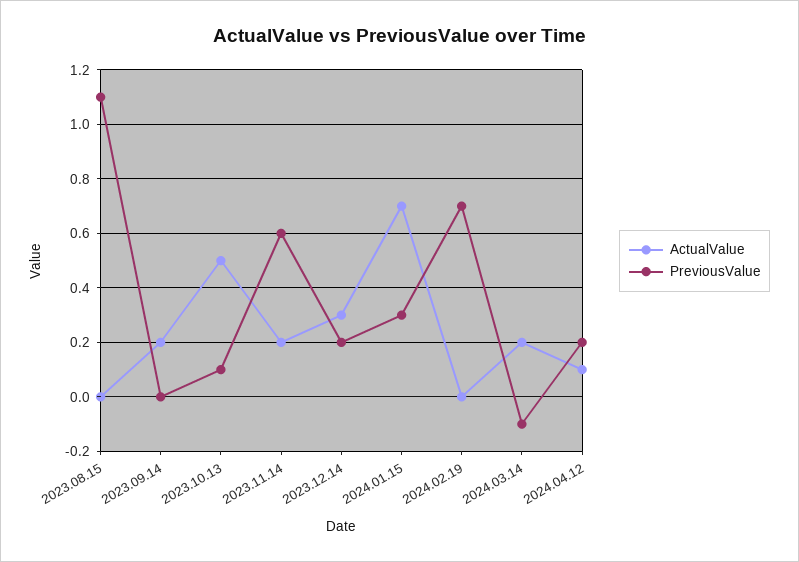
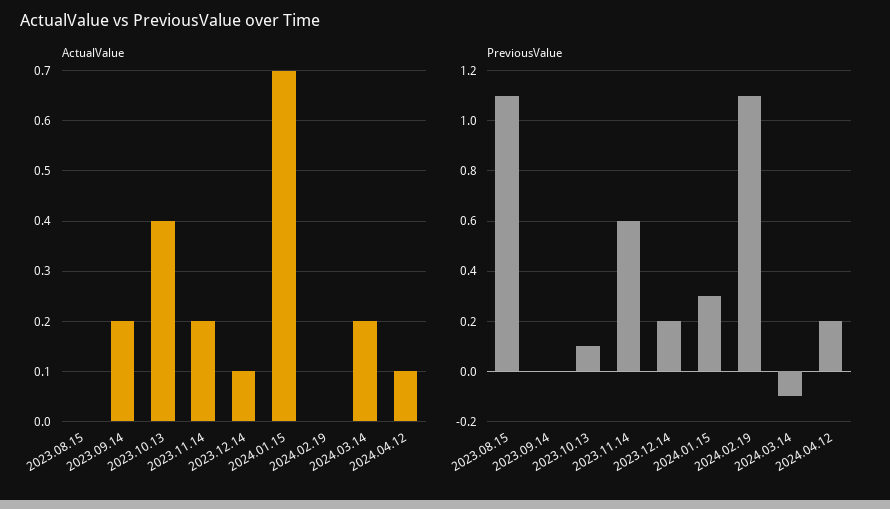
ActualValue, 2023.10.13: 0.5 -> 0.4
ActualValue, 2023.12.14: 0.3 -> 0.1
PreviousValue, 2024.02.19: 0.7 -> 1.1

